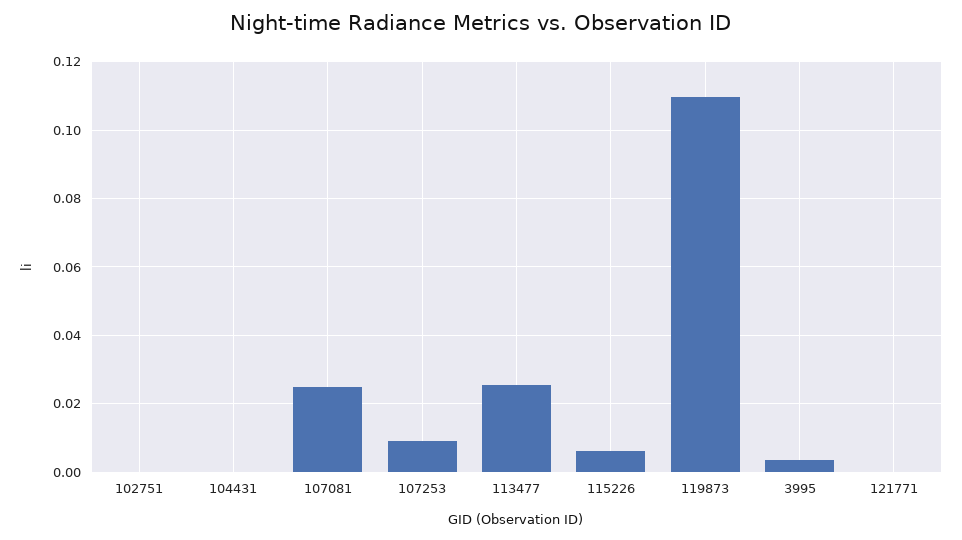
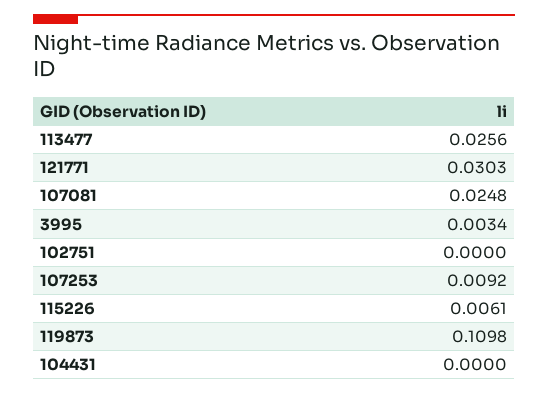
121771: 0 -> 0.0303

